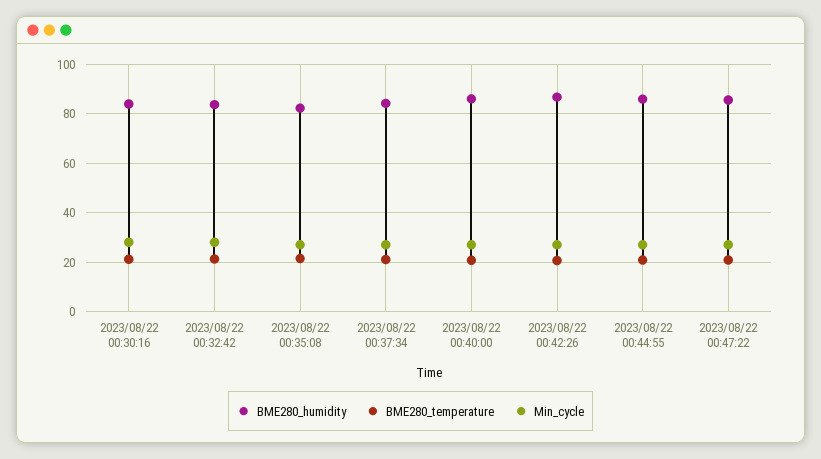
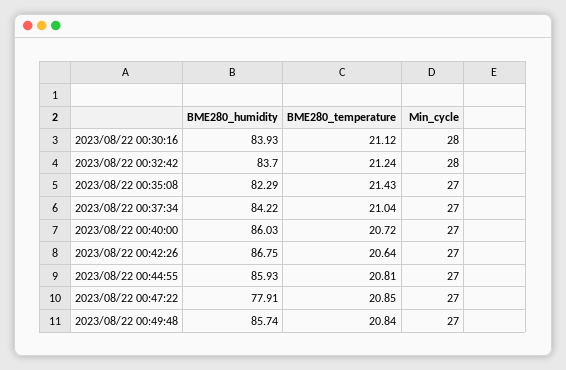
BME280_humidity, 2023/08/22 00:47:22: 85 -> 77.91
BME280_humidity, 2023/08/22 00:49:48: none -> 85.74
BME280_temperature, 2023/08/22 00:49:48: none -> 20.84
Min_cycle, 2023/08/22 00:49:48: none -> 27

